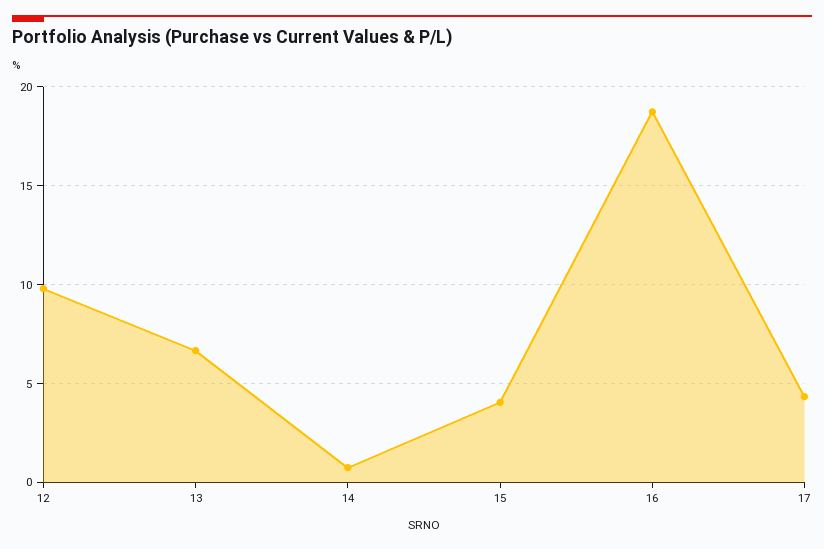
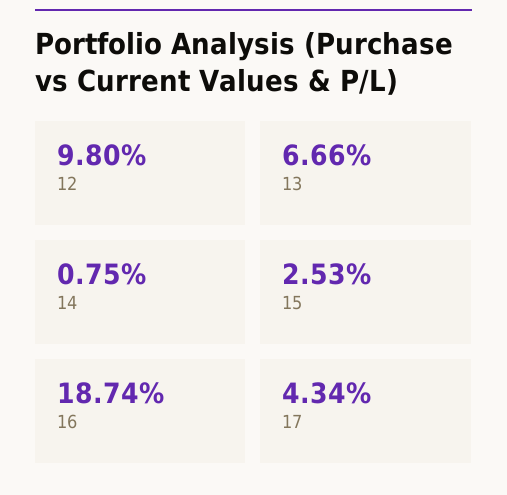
15: 4 -> 2.53

